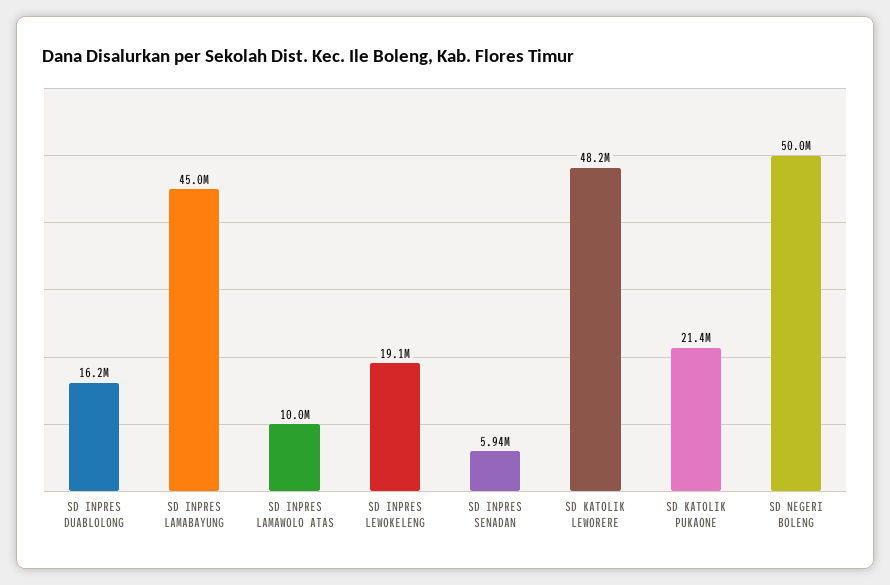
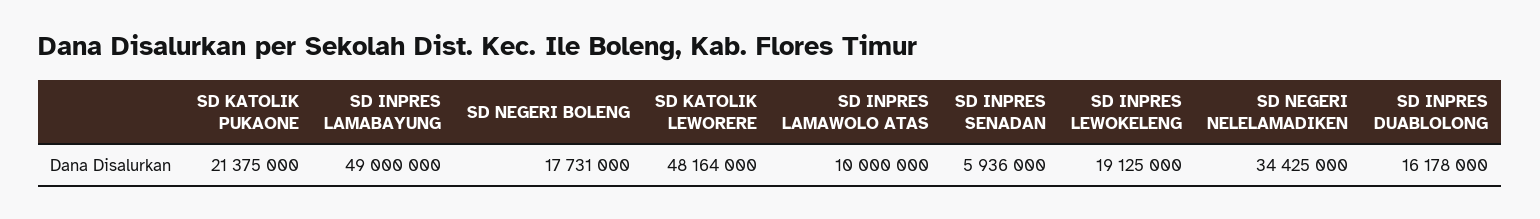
SD INPRES LAMABAYUNG: 45000000 -> 49000000
SD NEGERI BOLENG: 50000000 -> 17731000
SD NEGERI NELELAMADIKEN: none -> 34425000

